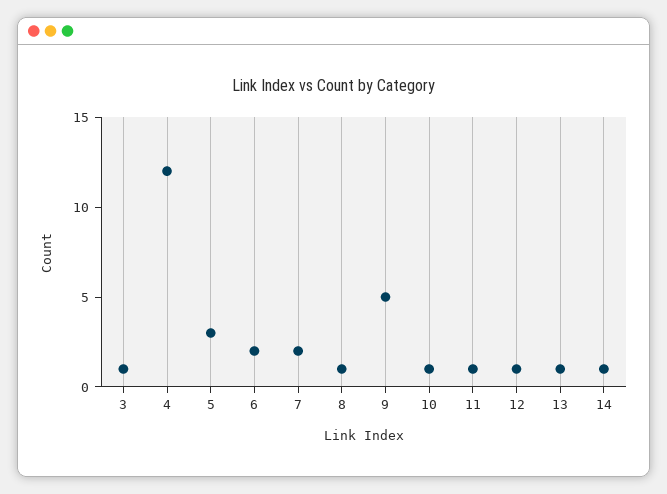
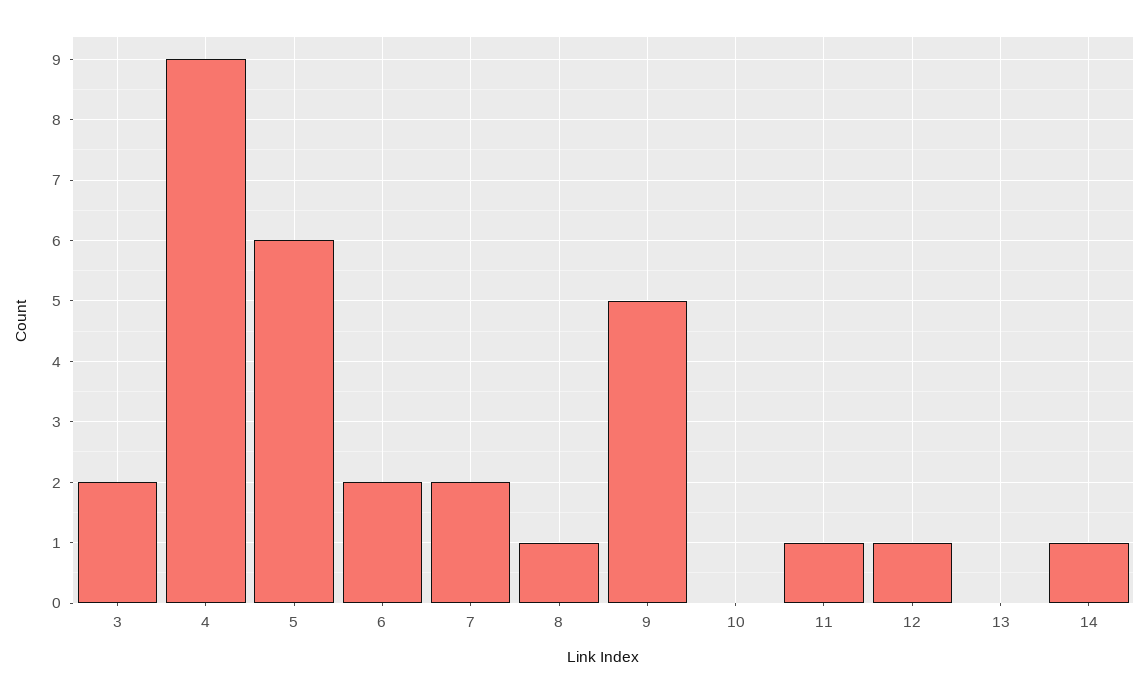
3: 1 -> 2
4: 12 -> 9
5: 3 -> 6
10: 1 -> 0
13: 1 -> 0

